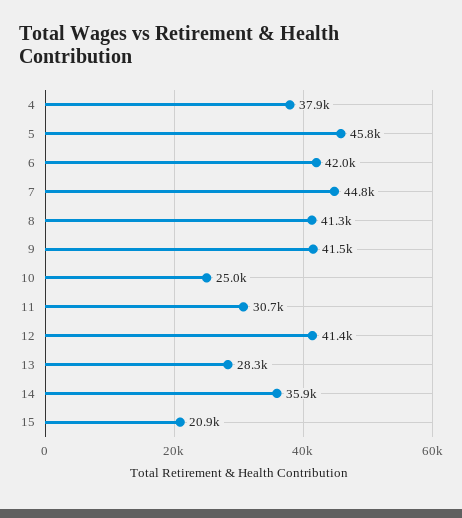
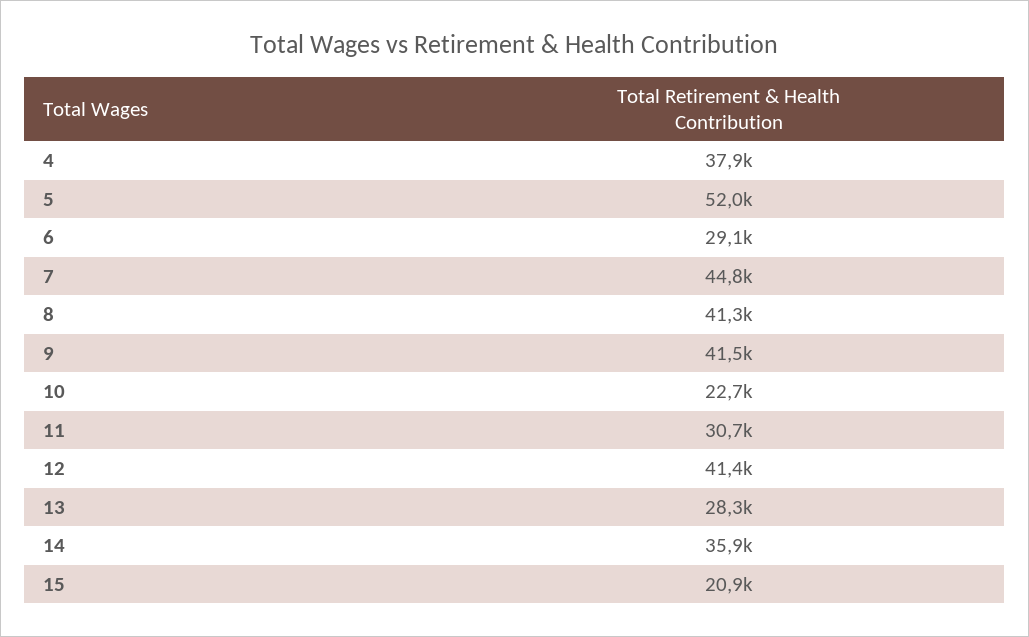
5: 45800 -> 52000
6: 42000 -> 29100
10: 25000 -> 22700

